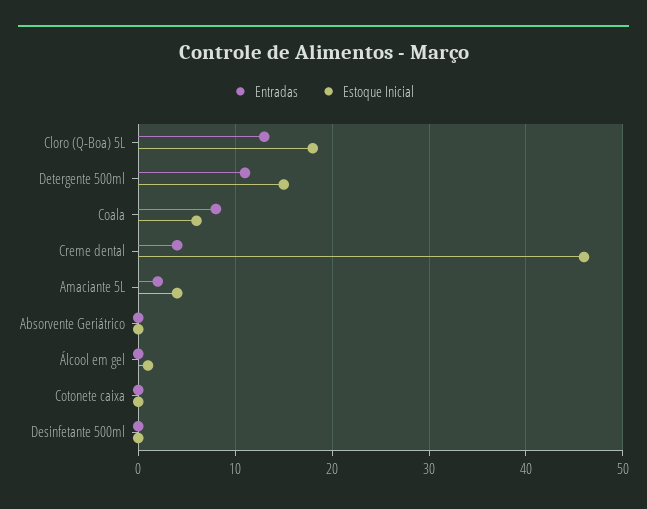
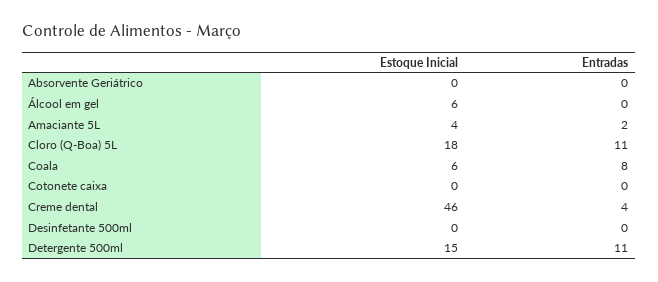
Entradas, Cloro (Q-Boa) 5L: 13 -> 11
Estoque Inicial, Álcool em gel: 1 -> 6

